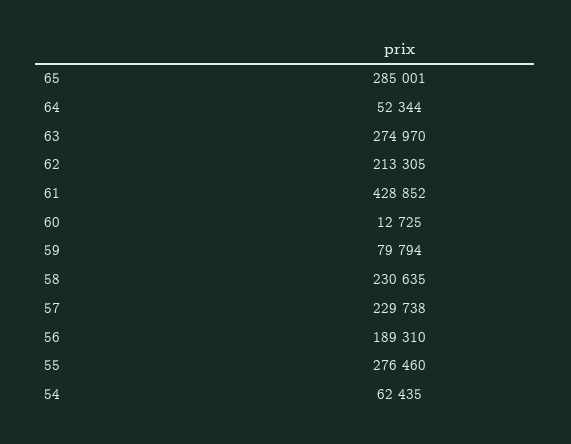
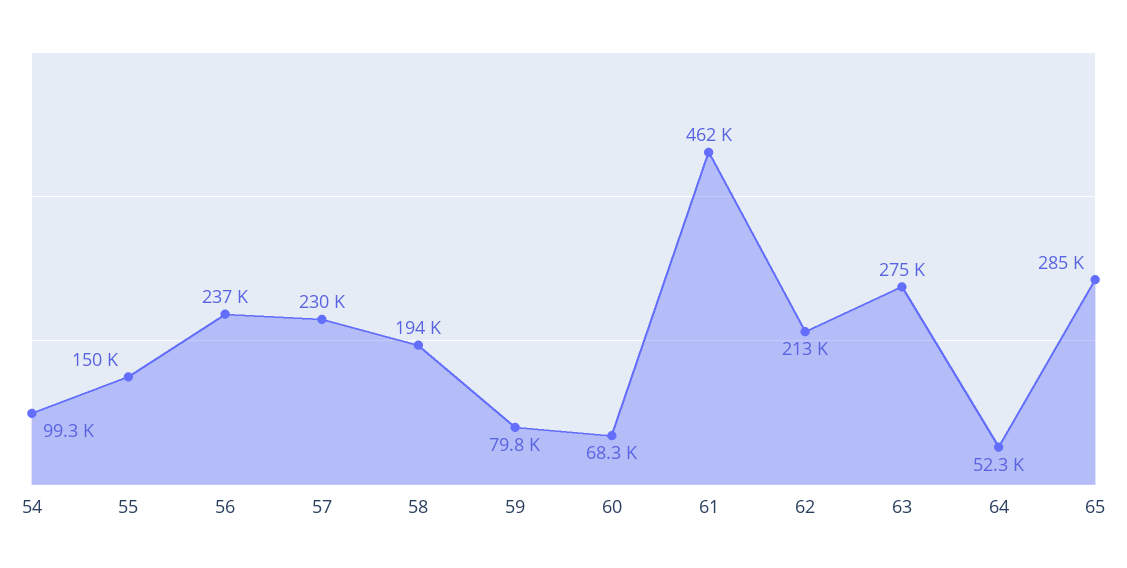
61: 428852 -> 462000
60: 12725 -> 68300
58: 230635 -> 194000
56: 189310 -> 237000
55: 276460 -> 150000
54: 62435 -> 99300

